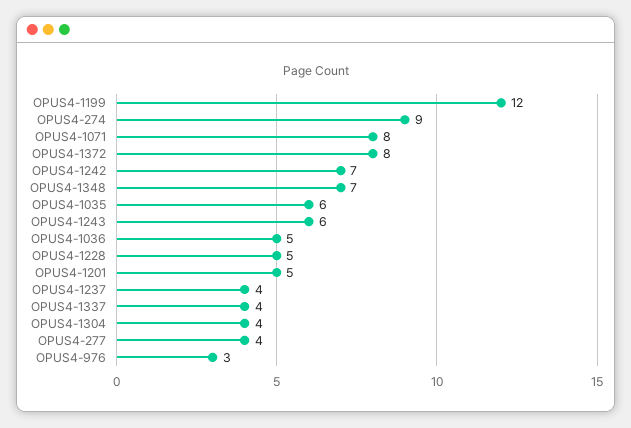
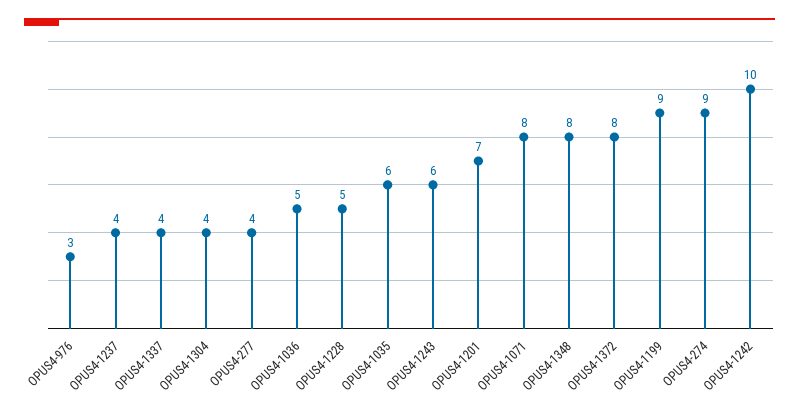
OPUS4-1199: 12 -> 9
OPUS4-1242: 7 -> 10
OPUS4-1348: 7 -> 8
OPUS4-1201: 5 -> 7

